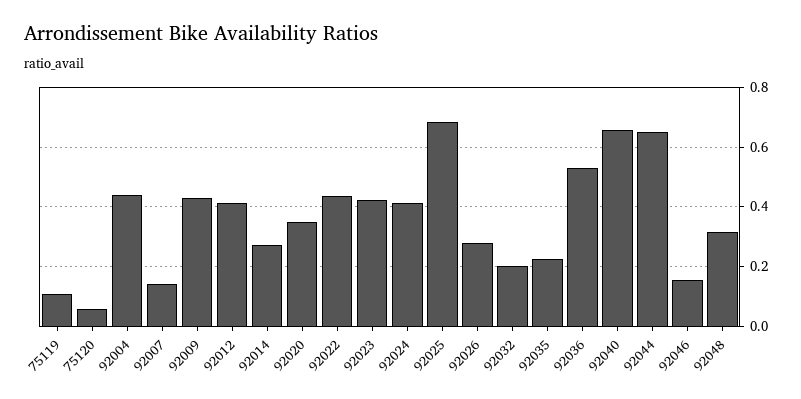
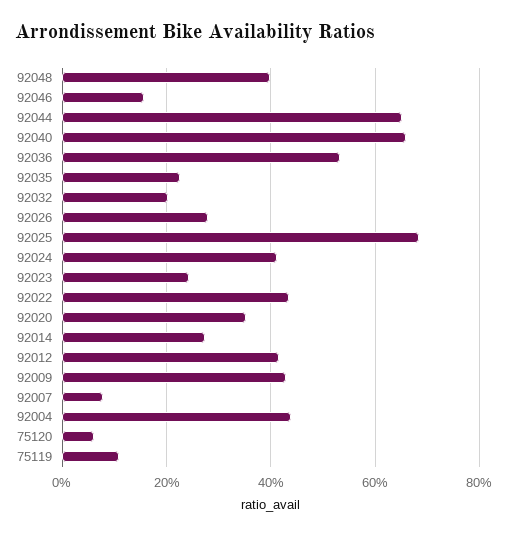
92007: 0.15 -> 0.08
92023: 0.425 -> 0.24
92048: 0.325 -> 0.4

